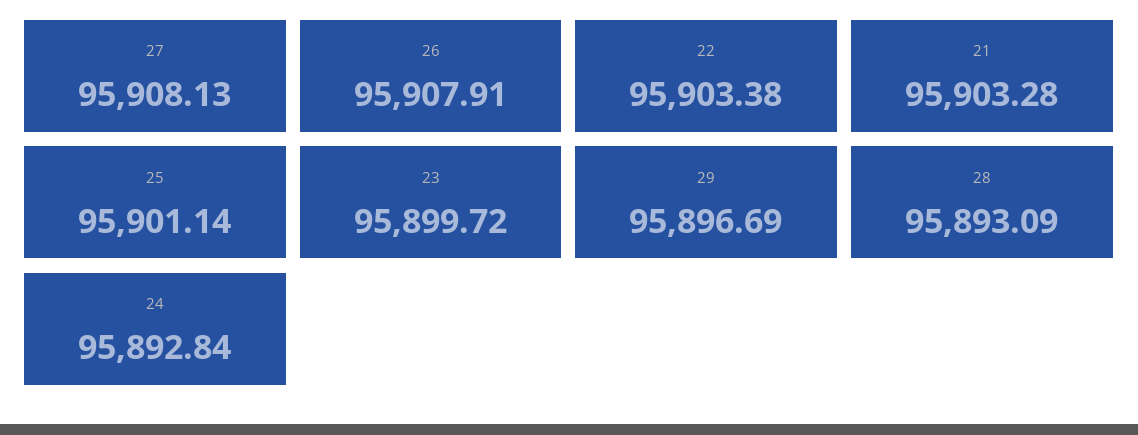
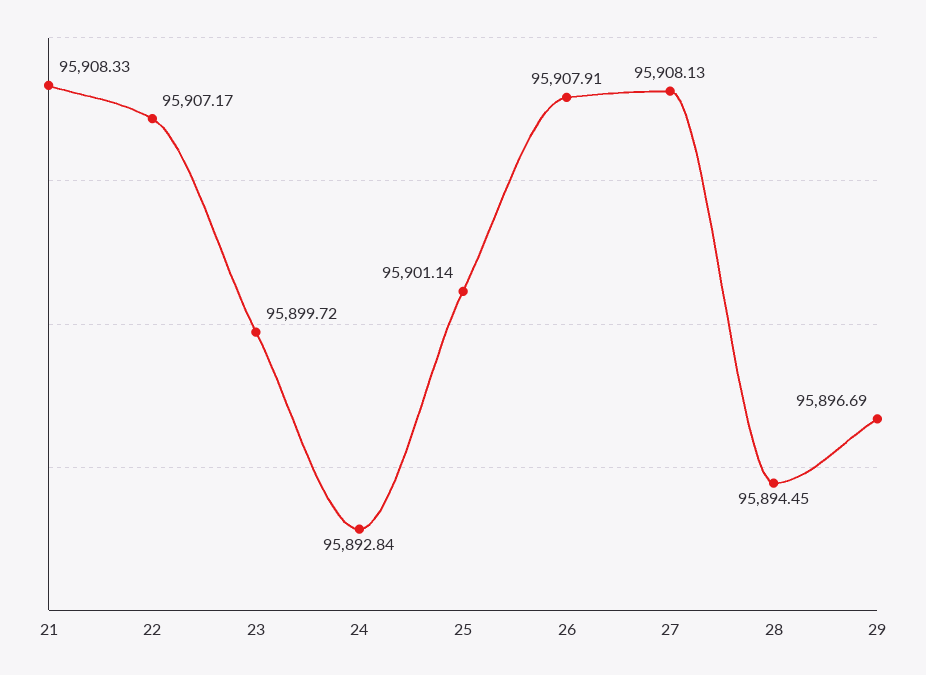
22: 95903.38 -> 95907.17
21: 95903.28 -> 95908.33
28: 95893.09 -> 95894.45

